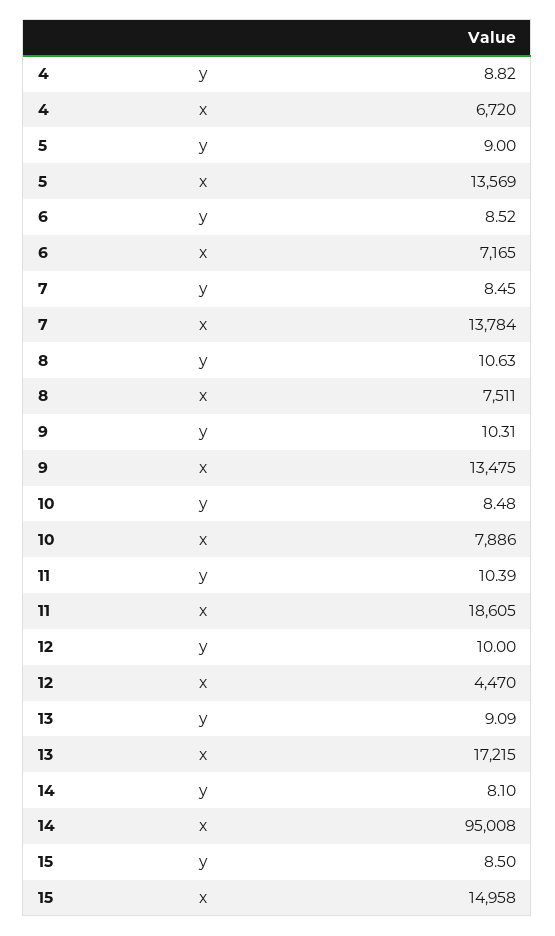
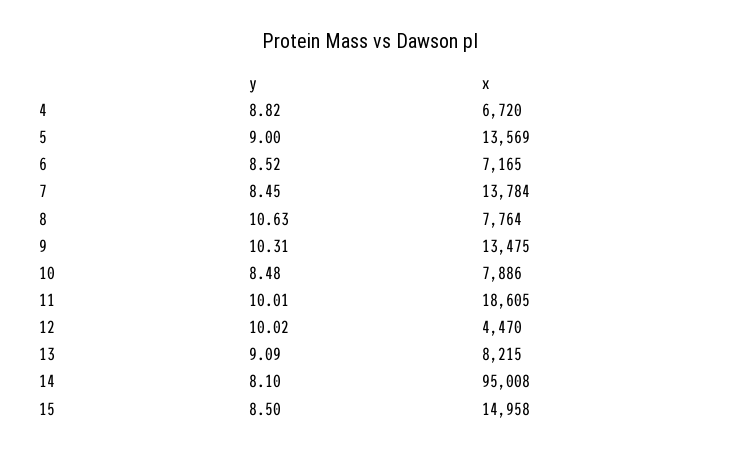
8, x: 7511 -> 7764
11, y: 10.39 -> 10.01
12, y: 10 -> 10.02
13, x: 17215 -> 8215

